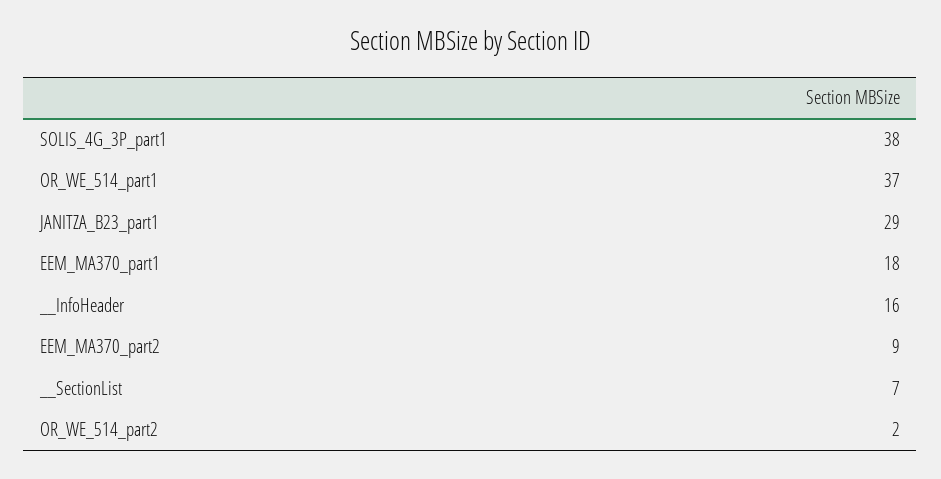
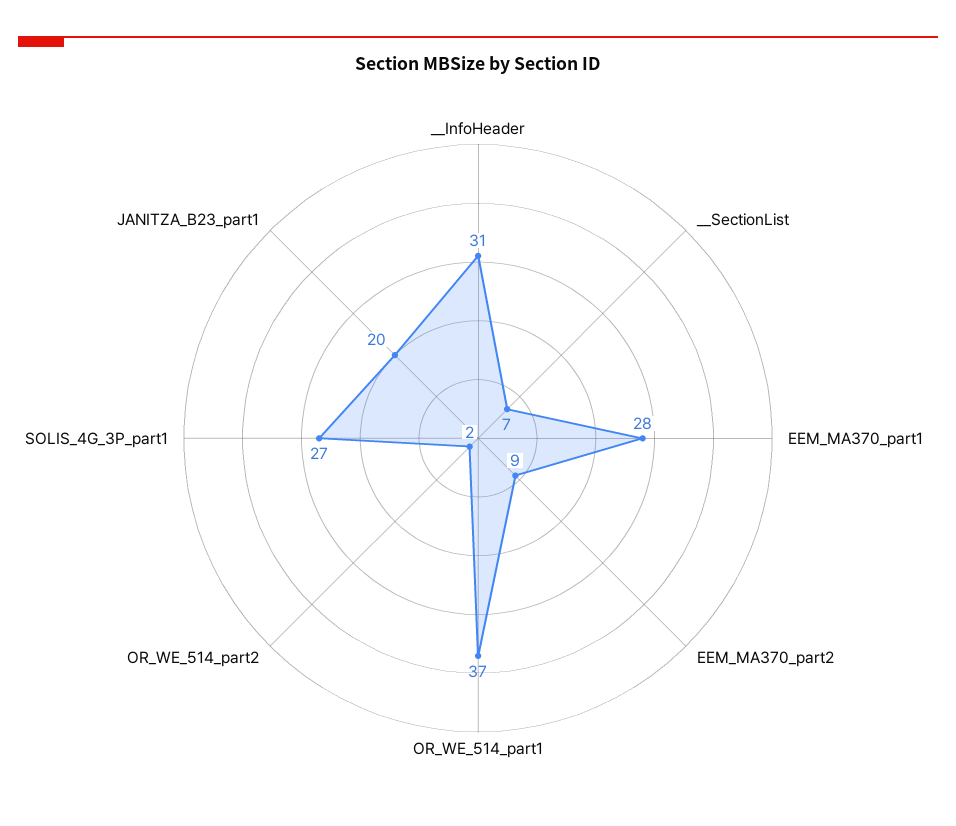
SOLIS_4G_3P_part1: 38 -> 27
JANITZA_B23_part1: 29 -> 20
EEM_MA370_part1: 18 -> 28
__InfoHeader: 16 -> 31

